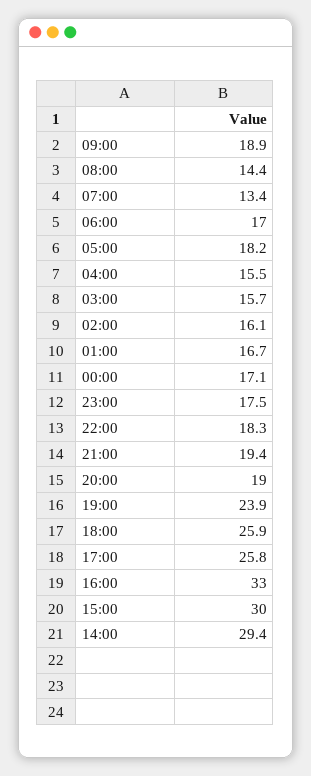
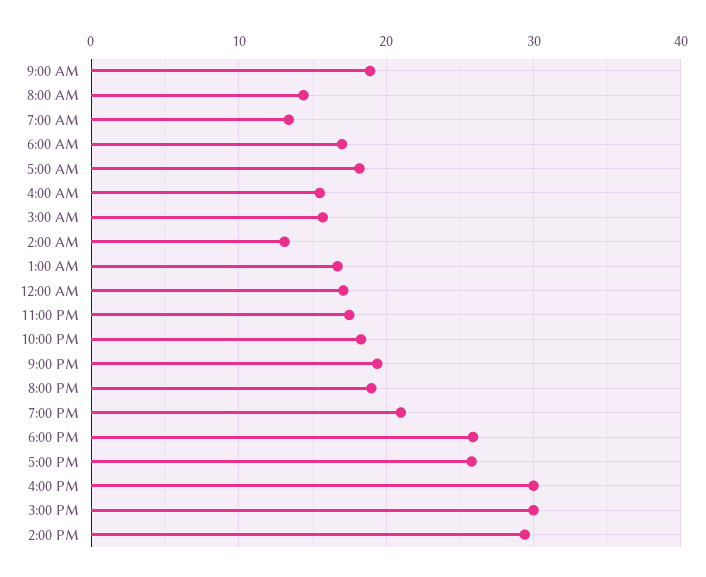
02:00: 16.1 -> 13
19:00: 23.9 -> 21
16:00: 33 -> 30

